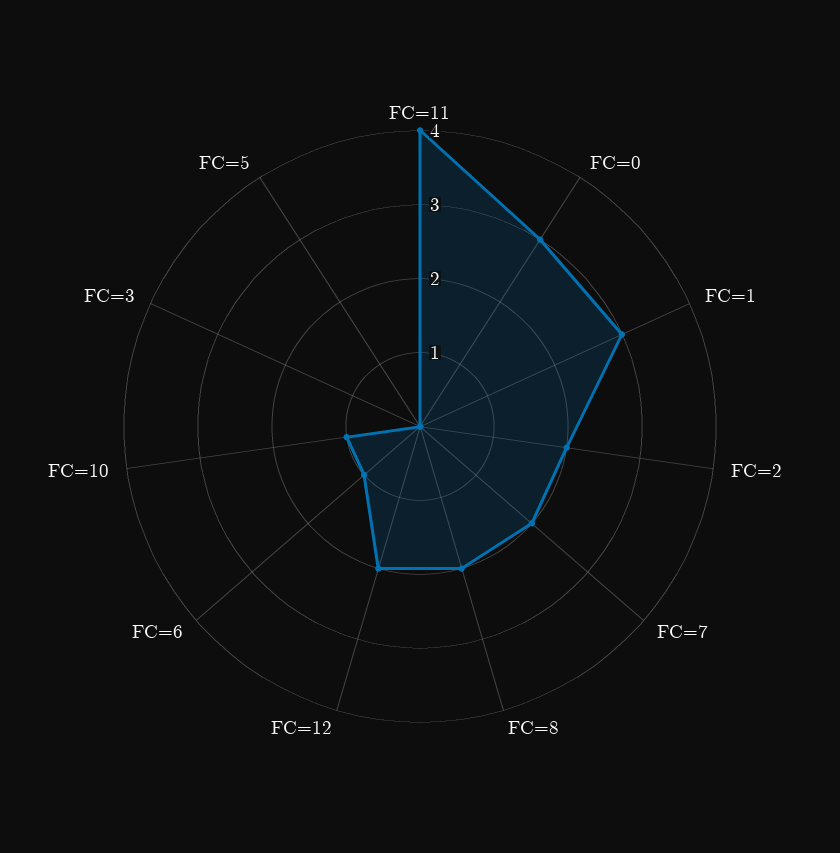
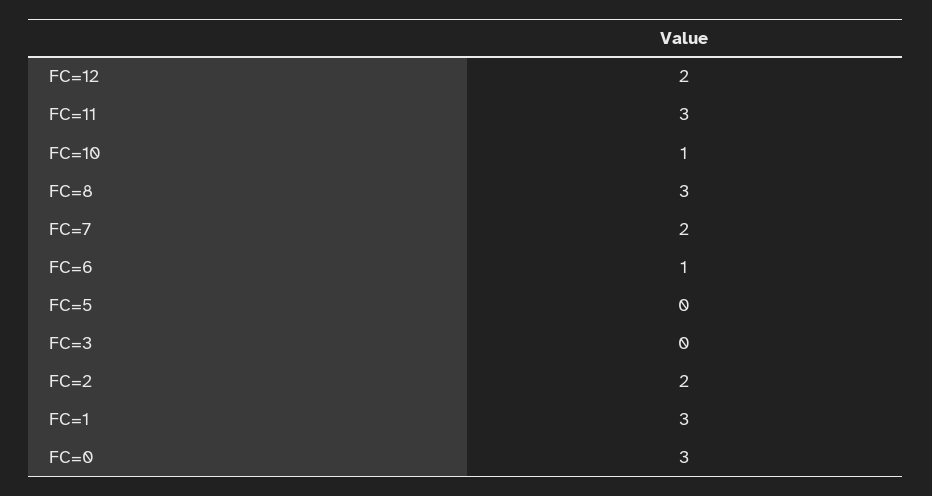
FC=11: 4 -> 3
FC=8: 2 -> 3

